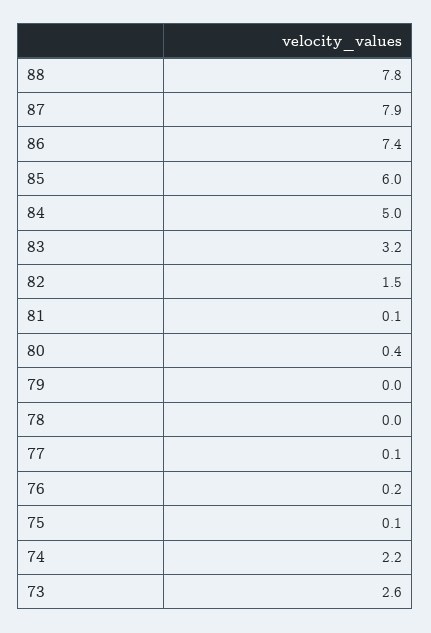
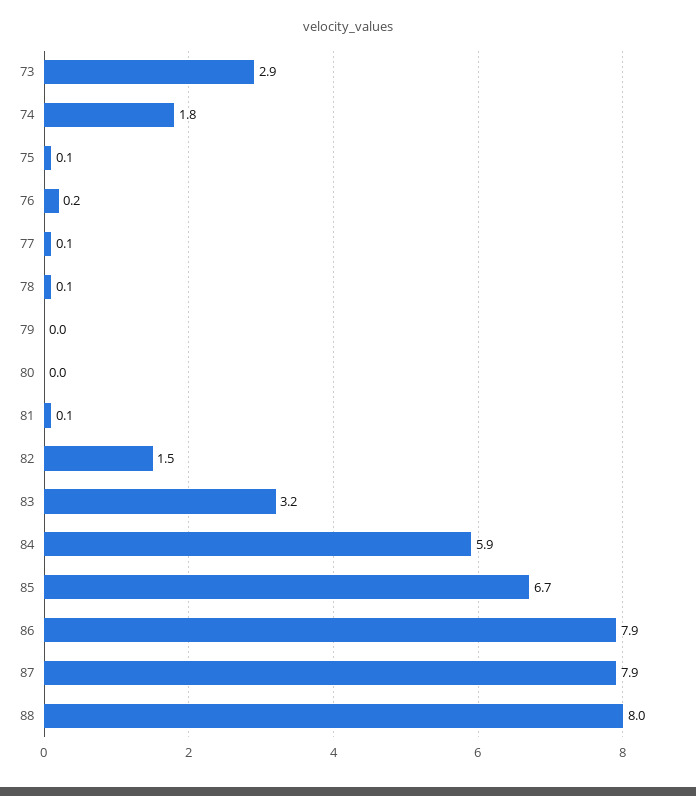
88: 7.8 -> 8
86: 7.4 -> 7.9
85: 6 -> 6.7
84: 5 -> 5.9
80: 0.4 -> 0
78: 0 -> 0.1
74: 2.2 -> 1.8
73: 2.6 -> 2.9

